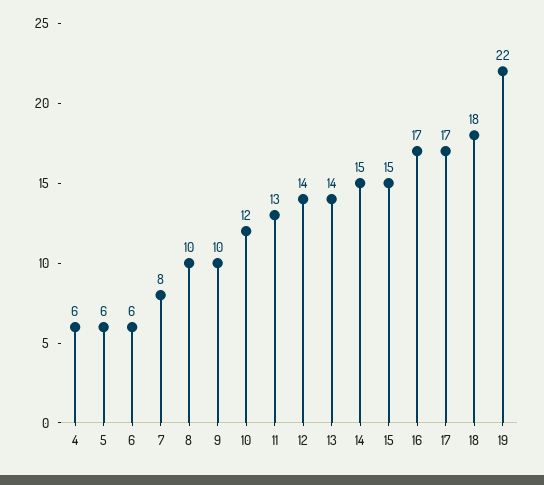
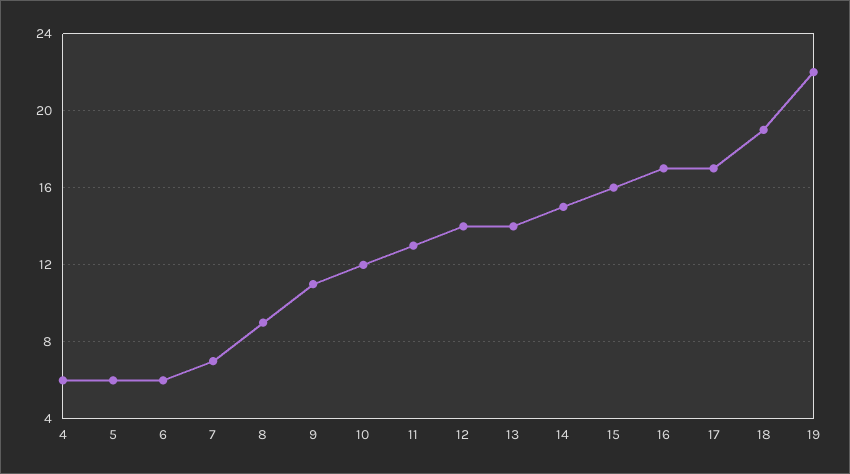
7: 8 -> 7
8: 10 -> 9
9: 10 -> 11
15: 15 -> 16
18: 18 -> 19

